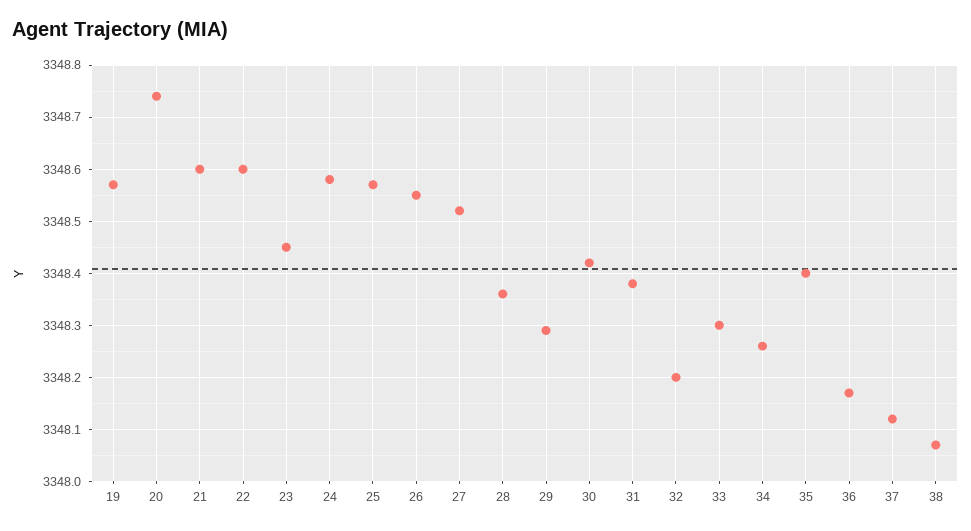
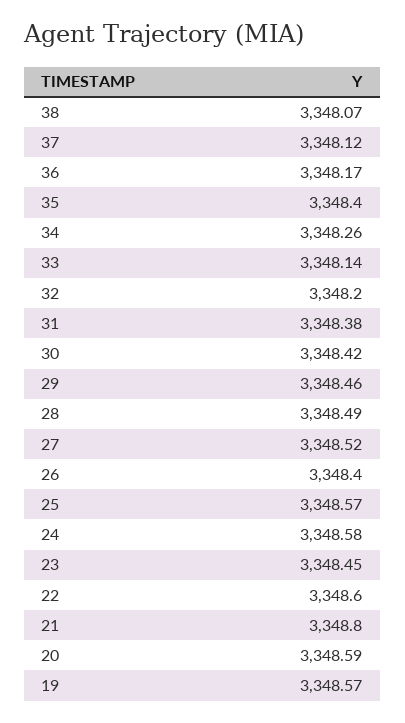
20: 3348.75 -> 3348.59
21: 3348.6 -> 3348.8
26: 3348.55 -> 3348.4
28: 3348.35 -> 3348.49
29: 3348.3 -> 3348.46
33: 3348.3 -> 3348.14

